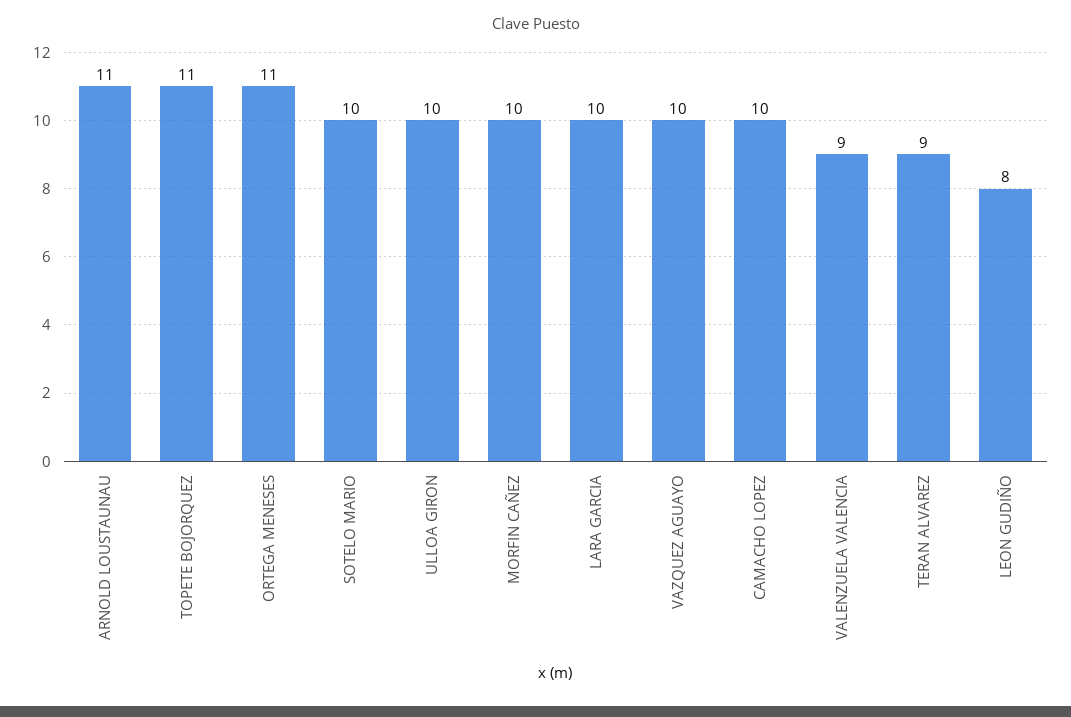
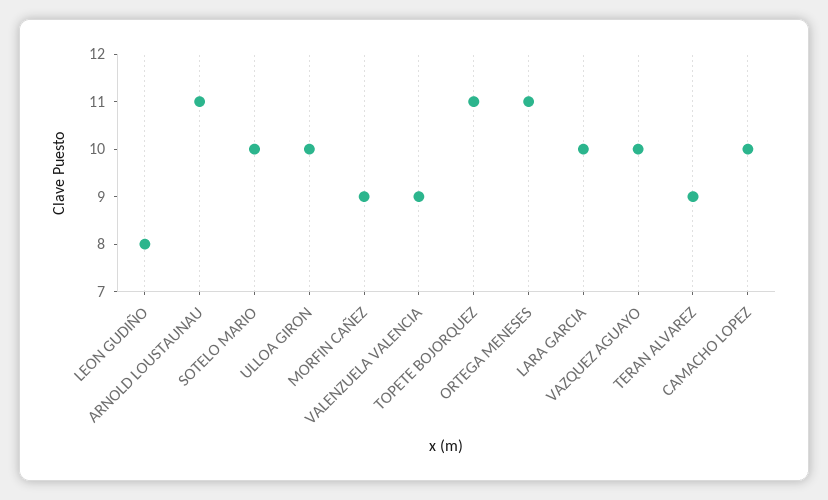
MORFIN CAÑEZ: 10 -> 9

